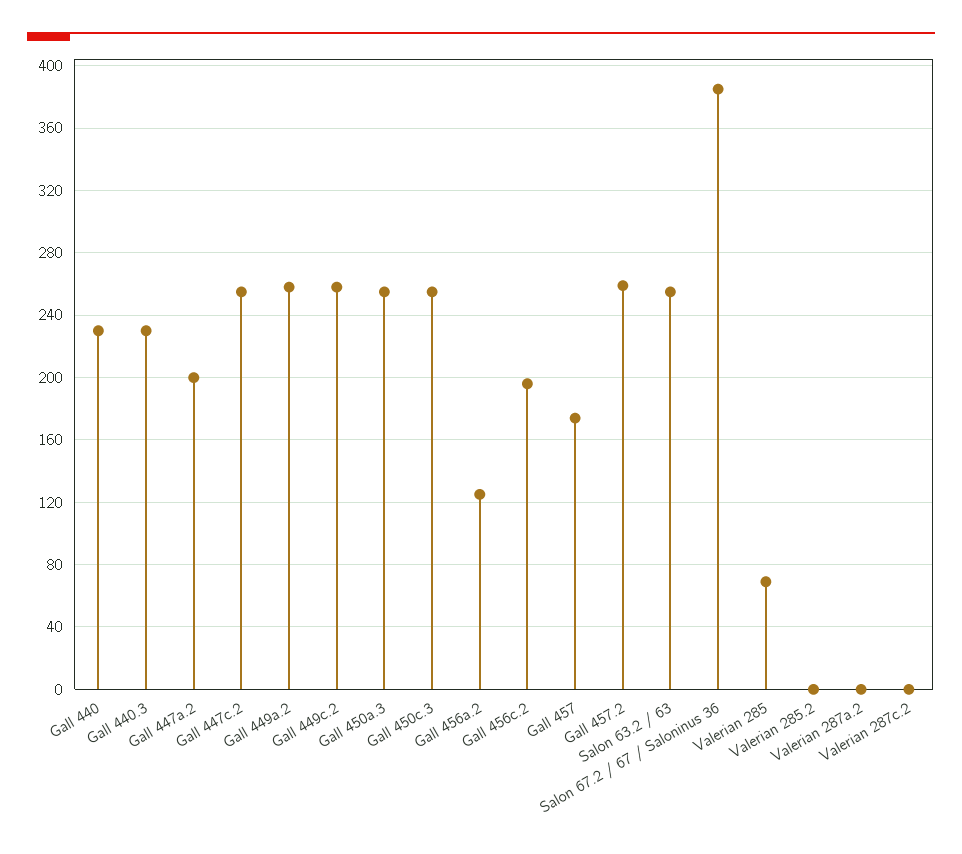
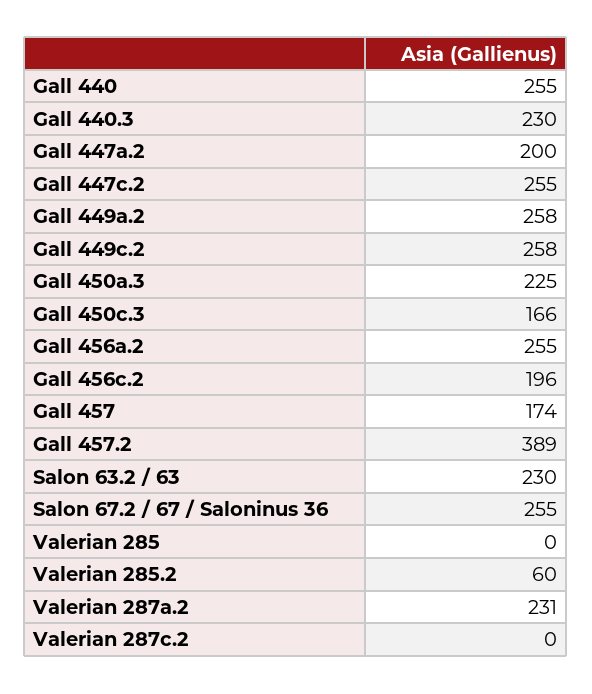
Gall 440: 230 -> 255
Gall 450a.3: 255 -> 225
Gall 450c.3: 255 -> 166
Gall 456a.2: 125 -> 255
Gall 457.2: 260 -> 389
Salon 63.2 / 63: 255 -> 230
Salon 67.2 / 67 / Saloninus 36: 385 -> 255
Valerian 285: 70 -> 0
Valerian 285.2: 0 -> 60
Valerian 287a.2: 0 -> 231

